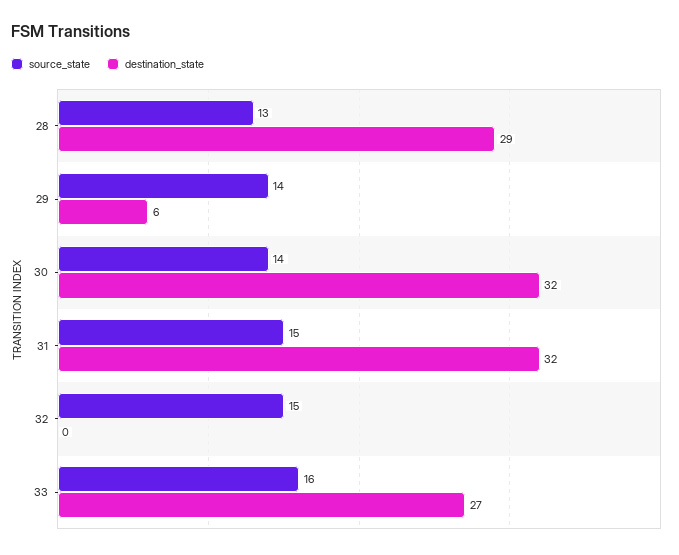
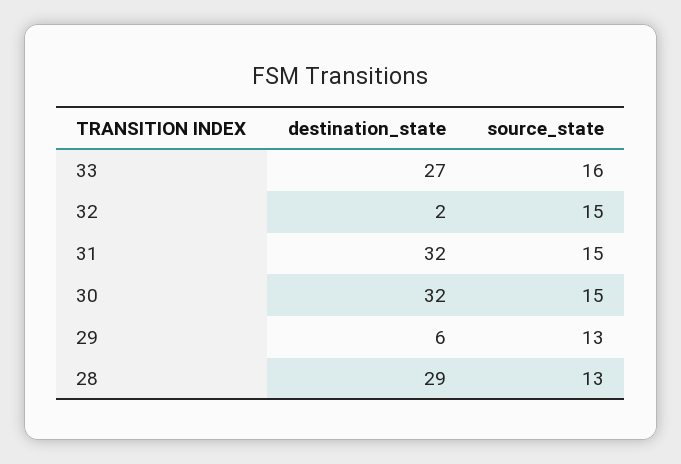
source_state, 29: 14 -> 13
source_state, 30: 14 -> 15
destination_state, 32: 0 -> 2

